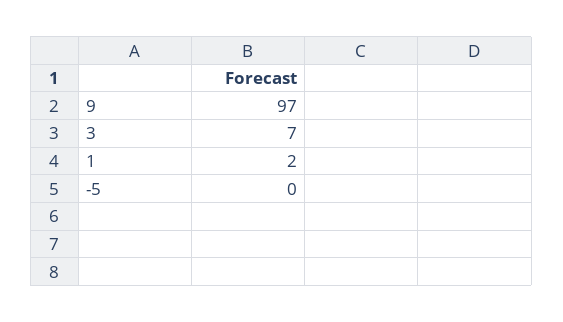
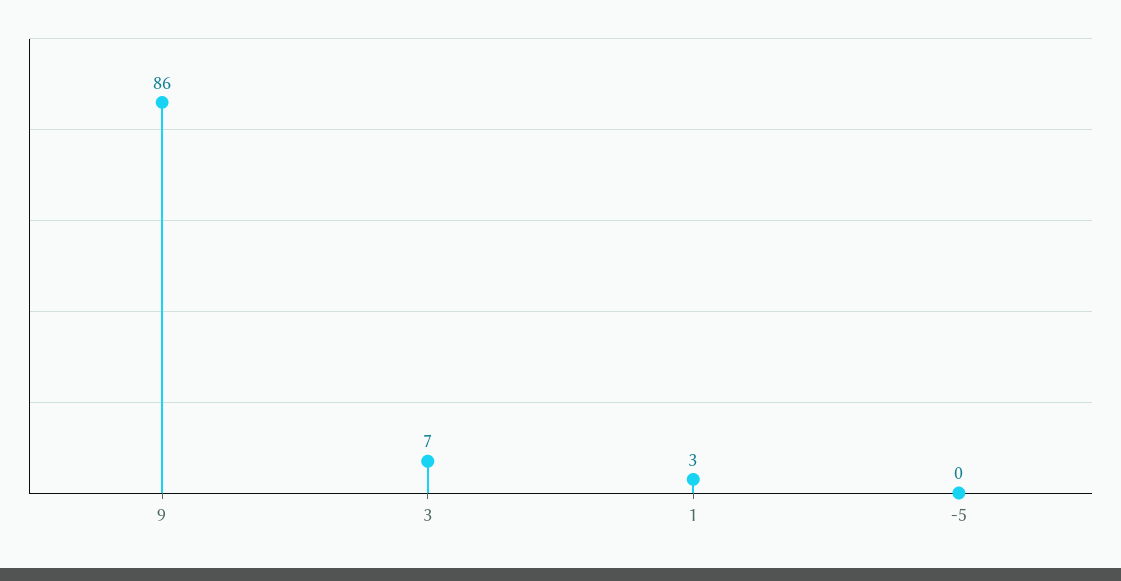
9: 97 -> 86
1: 2 -> 3

